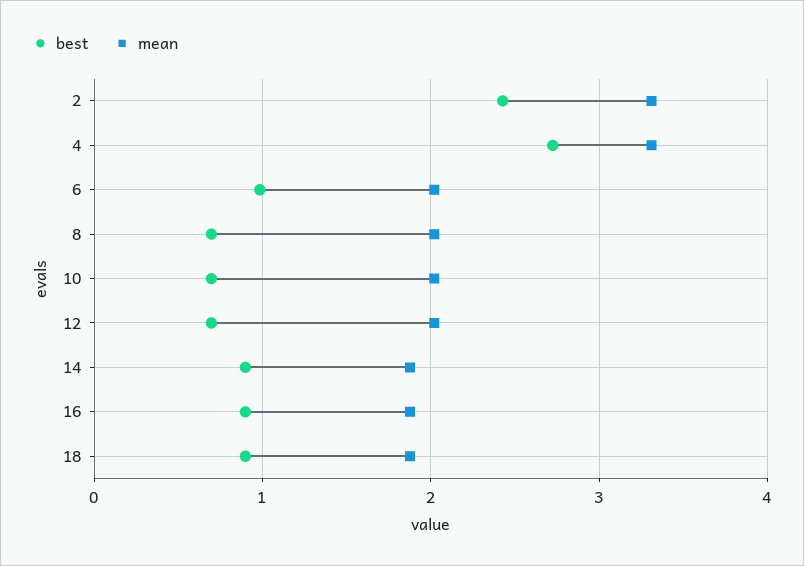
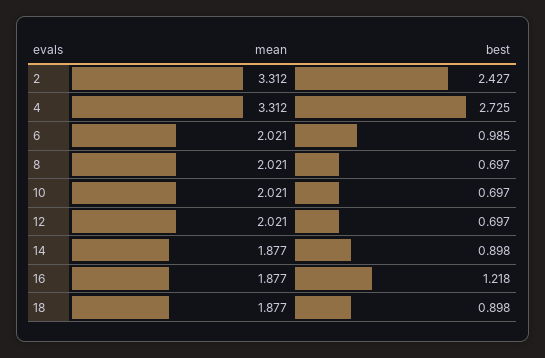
best, 16: 0.9 -> 1.218

